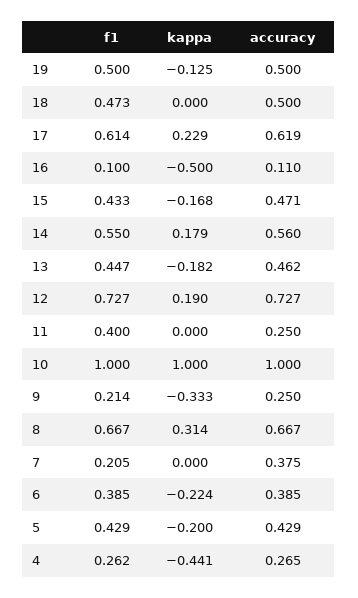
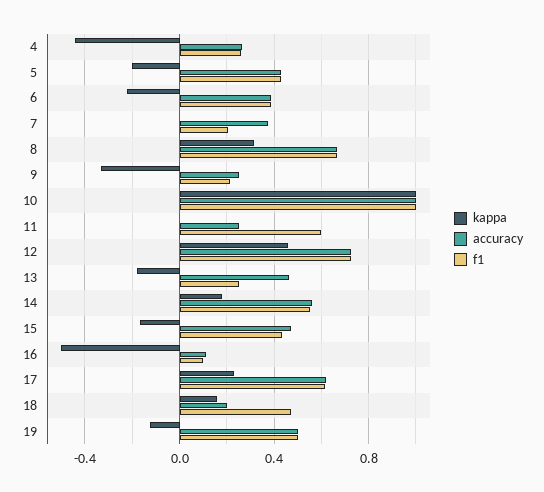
kappa, 18: 0 -> 0.15
accuracy, 18: 0.5 -> 0.2
f1, 13: 0.447 -> 0.25
kappa, 12: 0.19 -> 0.45
f1, 11: 0.4 -> 0.6

